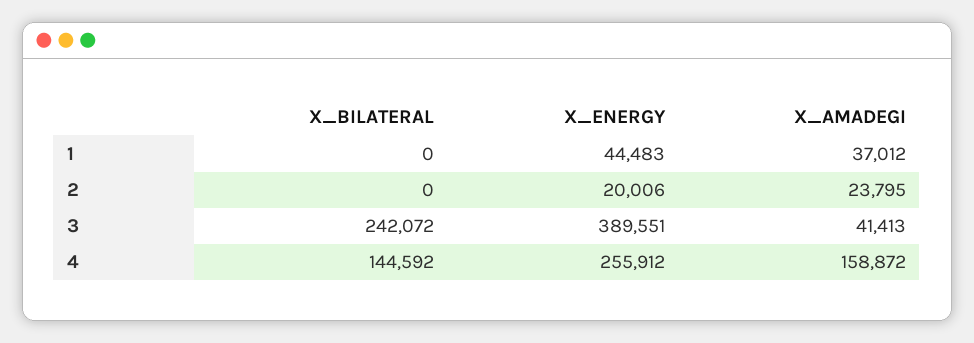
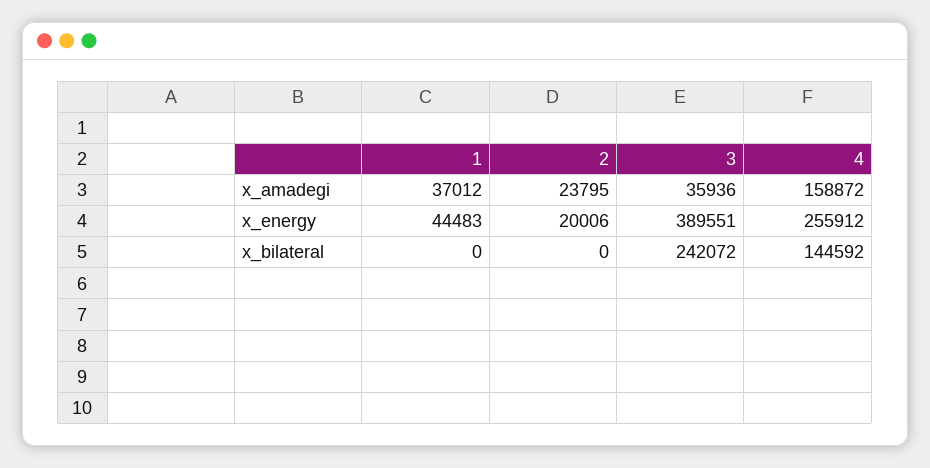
X_AMADEGI, 3: 41413 -> 35936

